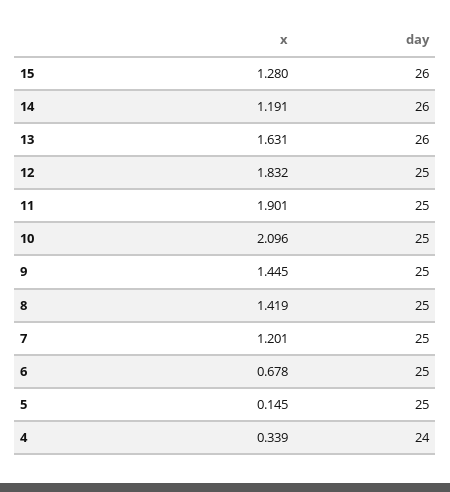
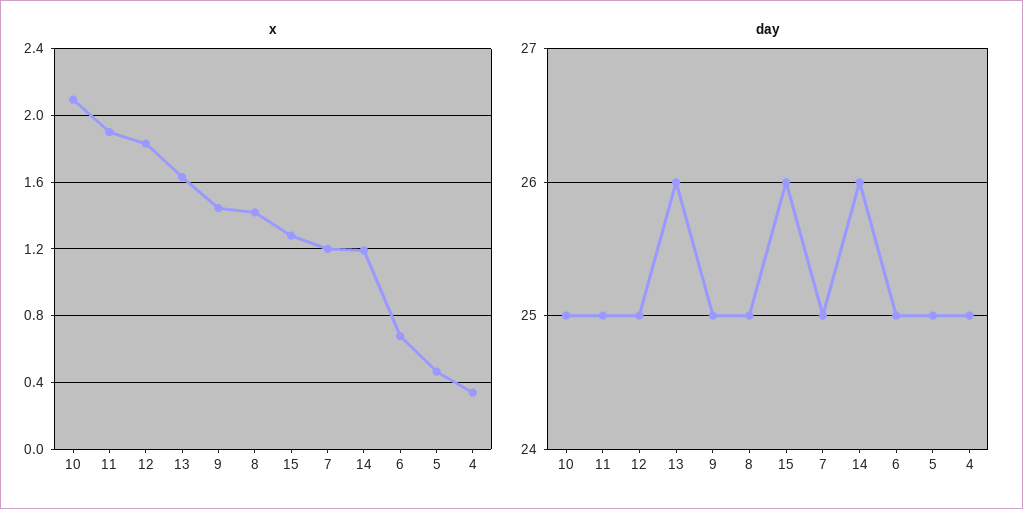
x, 5: 0.145 -> 0.45
day, 4: 24 -> 25

